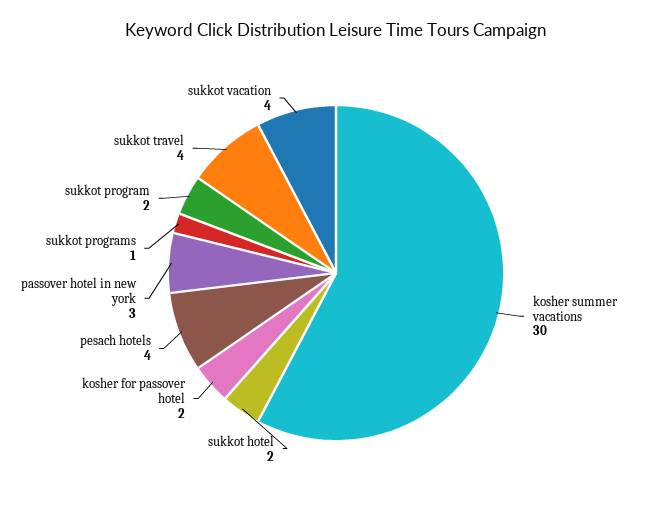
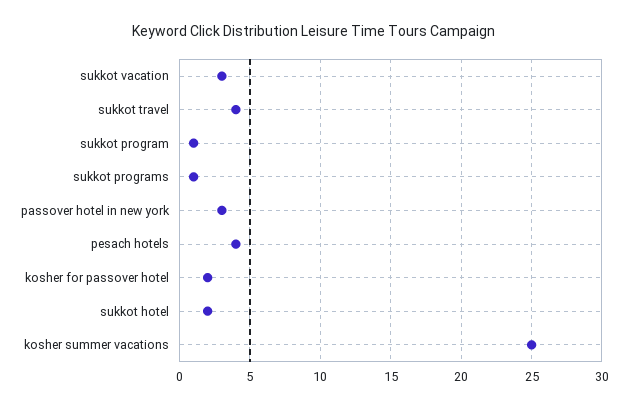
kosher summer vacations: 30 -> 25
sukkot program: 2 -> 1
sukkot vacation: 4 -> 3

